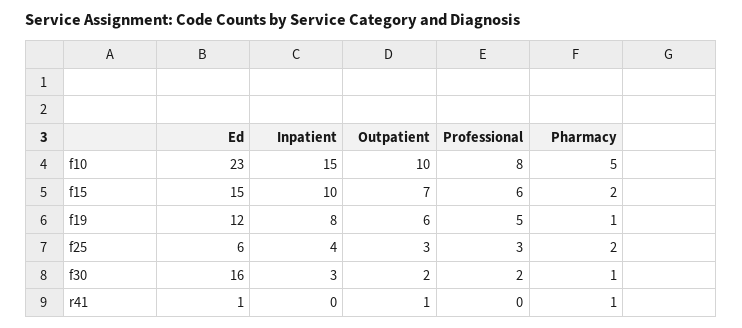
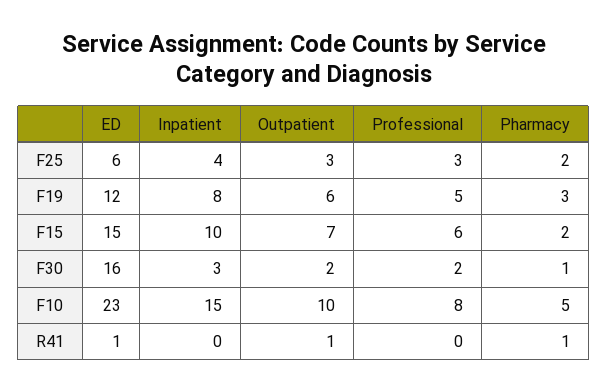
Pharmacy, f19: 1 -> 3

